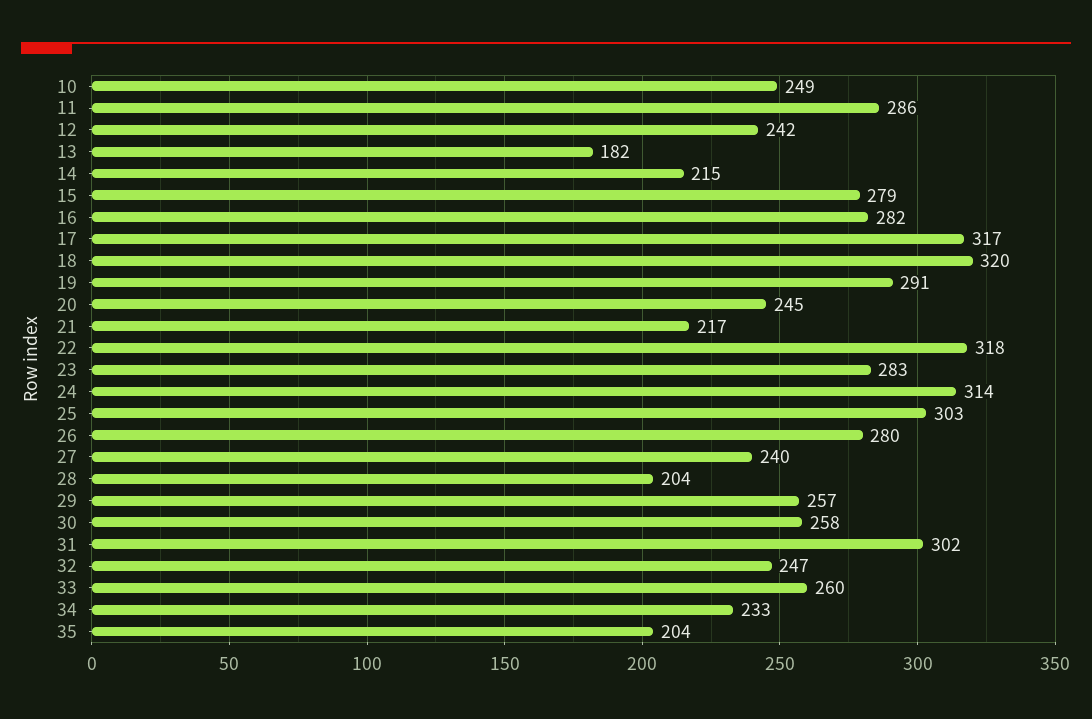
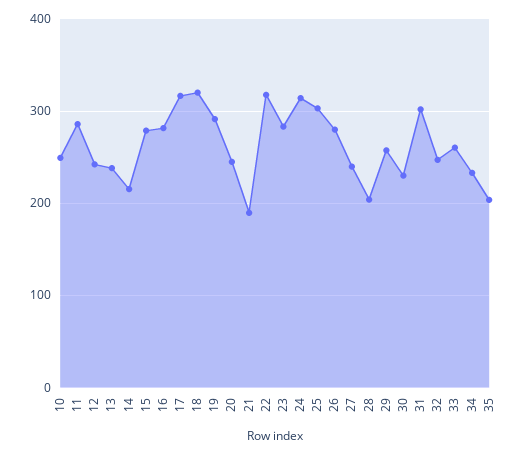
13: 182 -> 240
21: 217 -> 190
30: 258 -> 230

